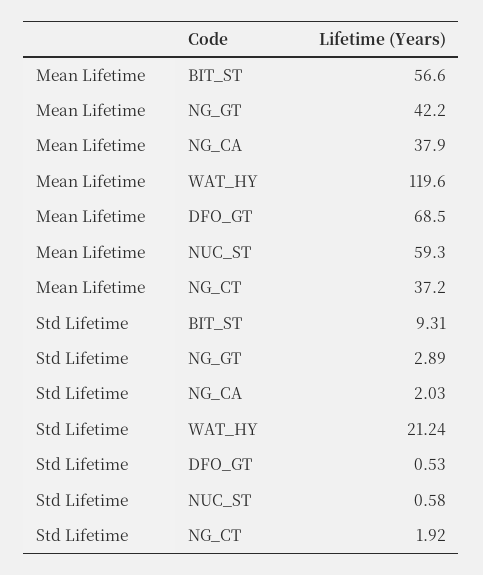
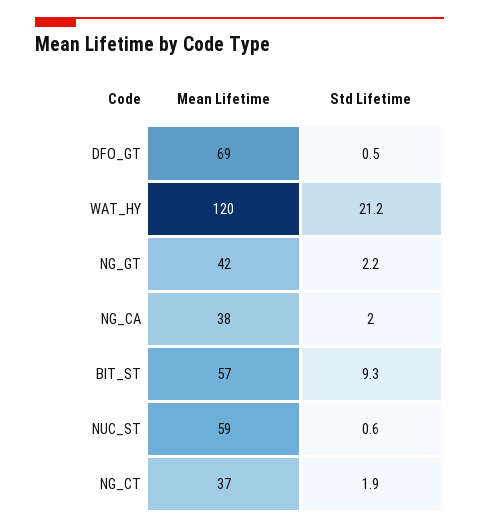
Std Lifetime, NG_GT: 2.89 -> 2.2

